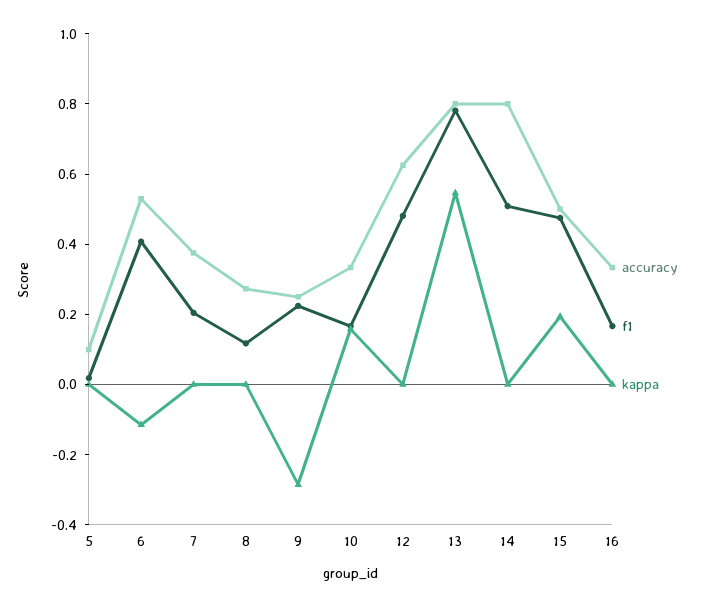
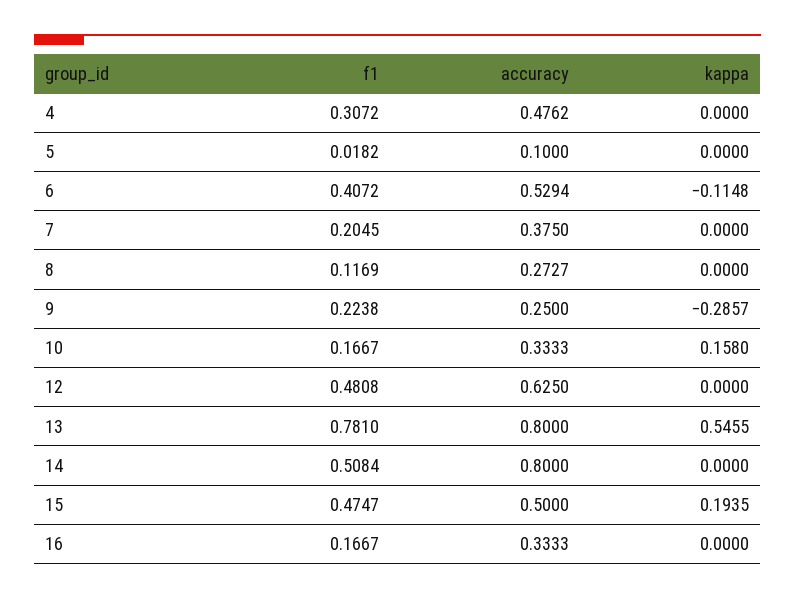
f1, 4: none -> 0.3072
accuracy, 4: none -> 0.4762
kappa, 4: none -> 0

